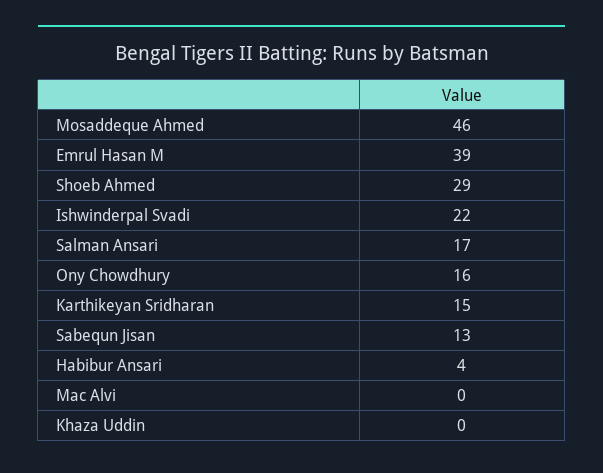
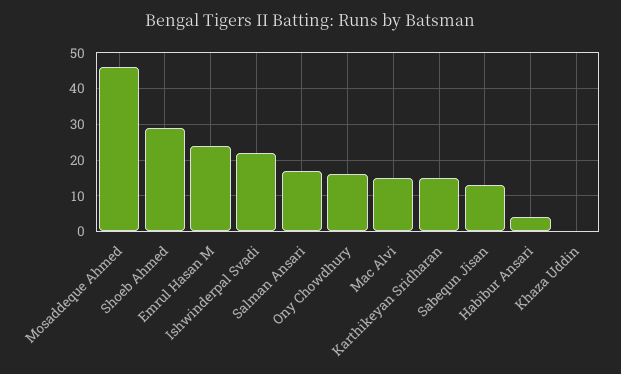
Emrul Hasan M: 39 -> 25
Mac Alvi: 0 -> 15

